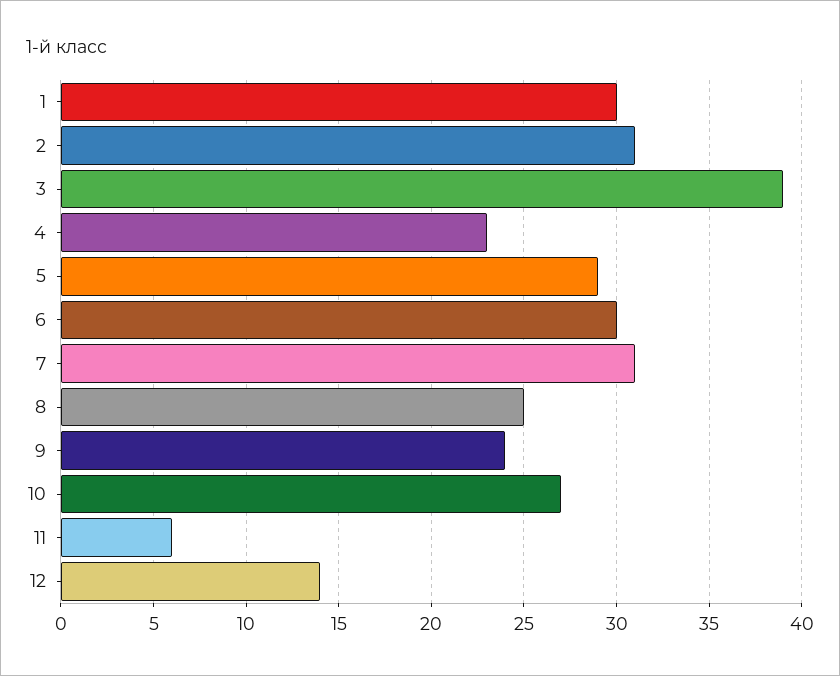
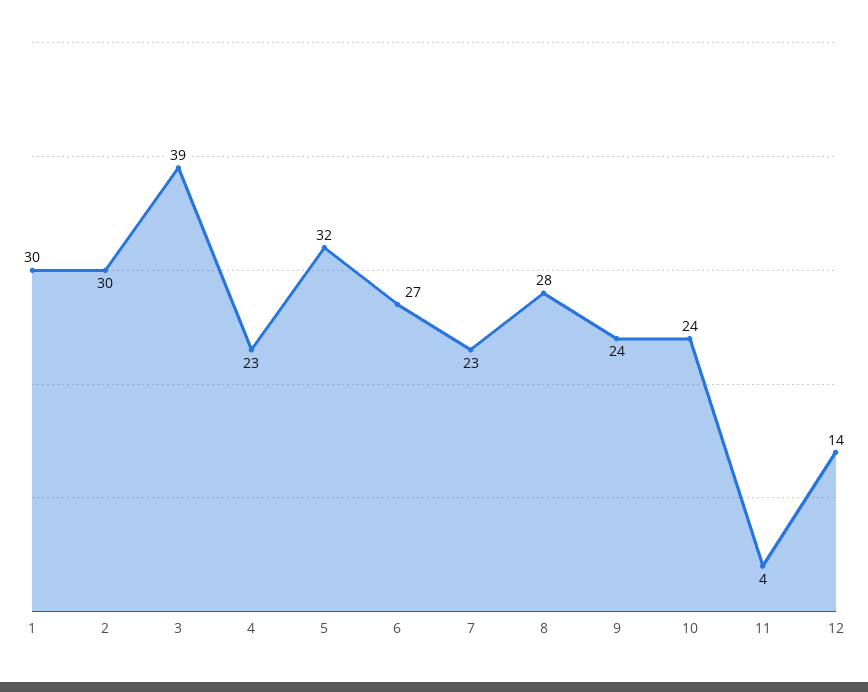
2: 31 -> 30
5: 29 -> 32
6: 30 -> 27
7: 31 -> 23
8: 25 -> 28
10: 27 -> 24
11: 6 -> 4

